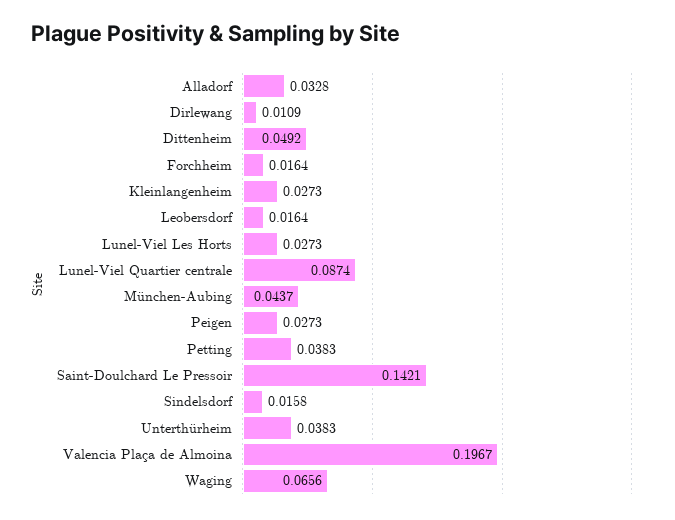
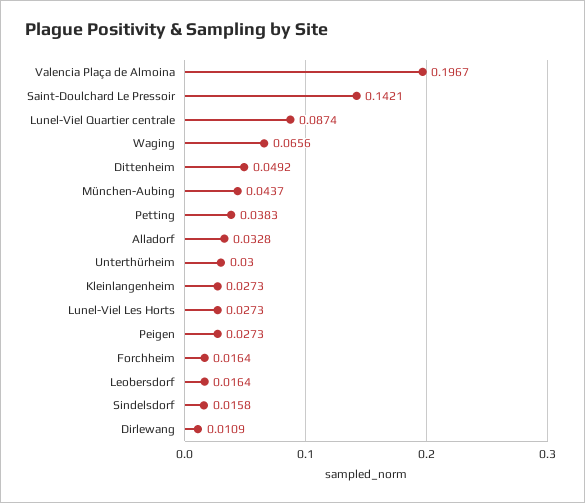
Unterthürheim: 0.0383 -> 0.03

